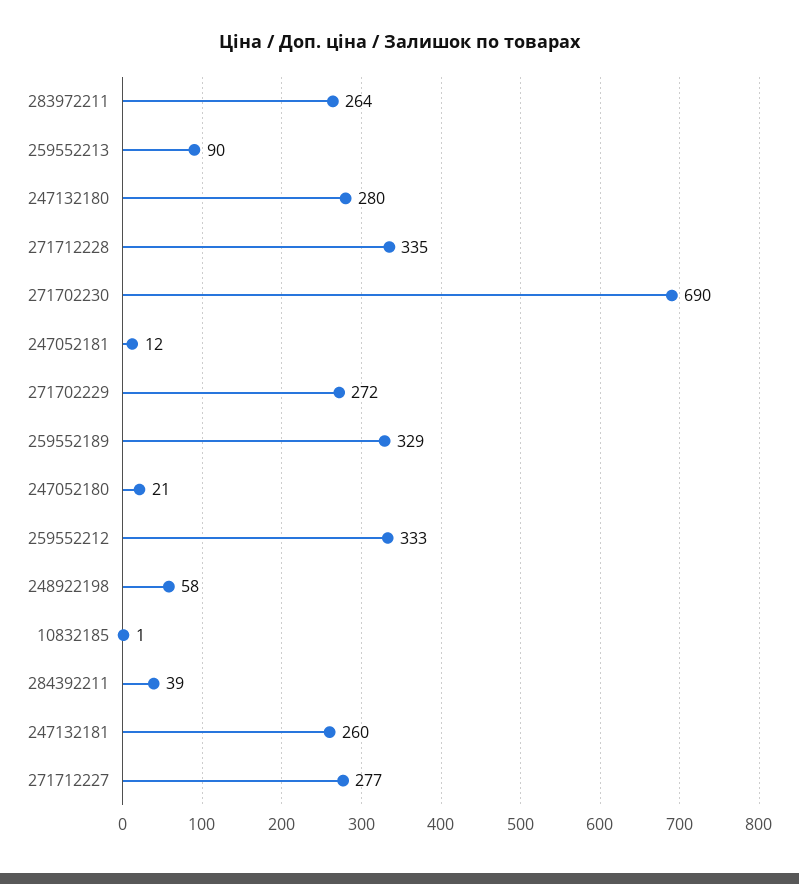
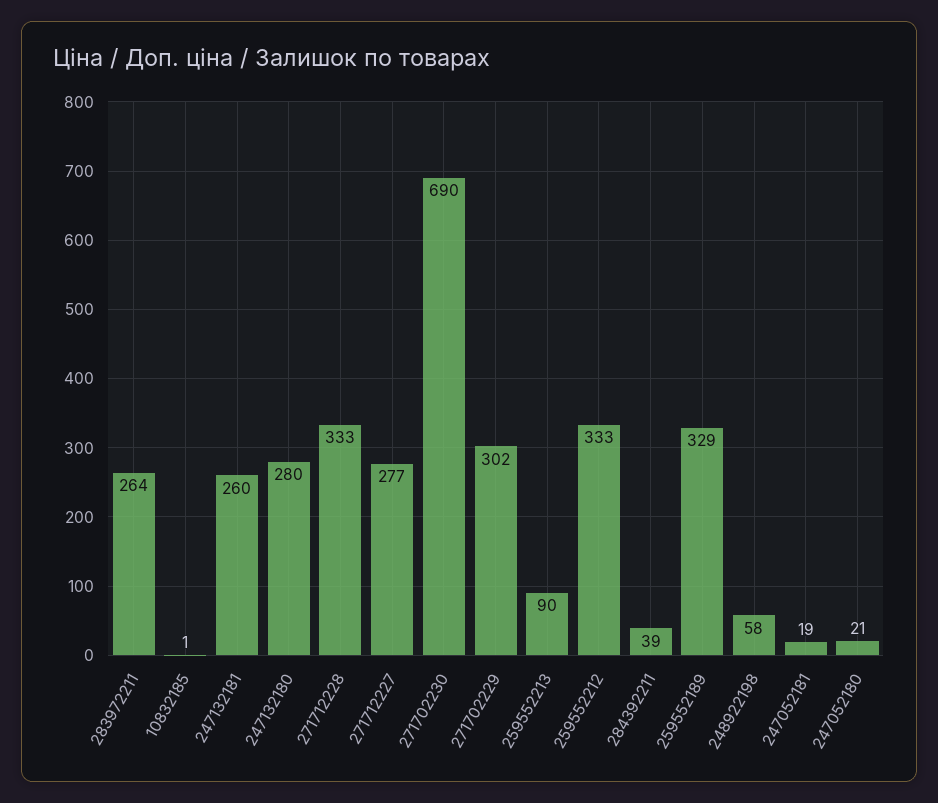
271712228: 335 -> 333
247052181: 12 -> 19
271702229: 272 -> 302

